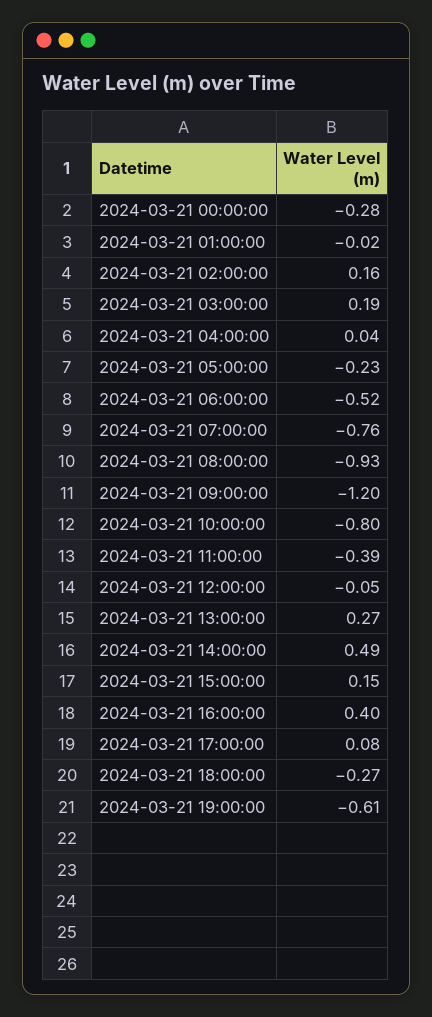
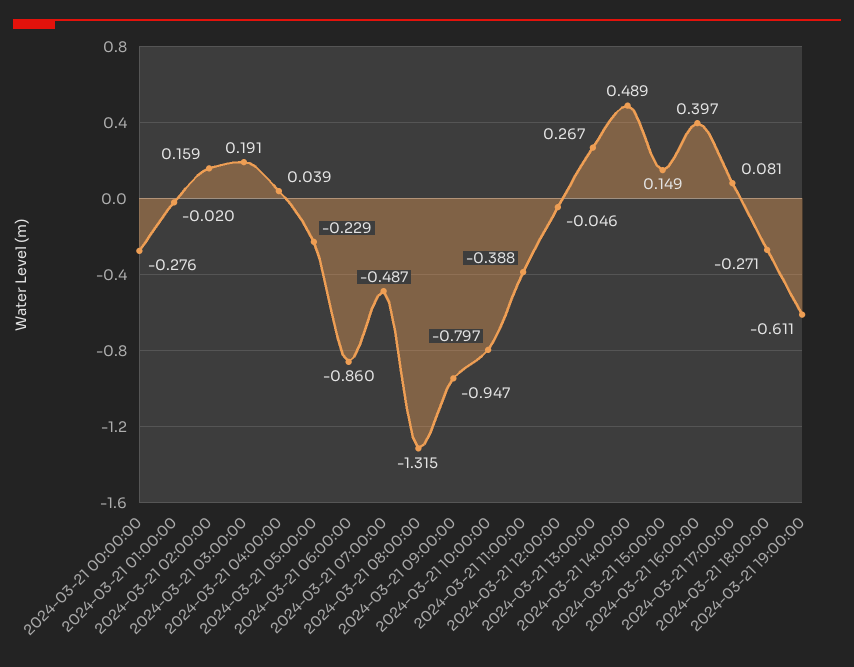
2024-03-21 06:00:00: -0.52 -> -0.86
2024-03-21 07:00:00: -0.76 -> -0.487
2024-03-21 08:00:00: -0.93 -> -1.315
2024-03-21 09:00:00: -1.2 -> -0.947

